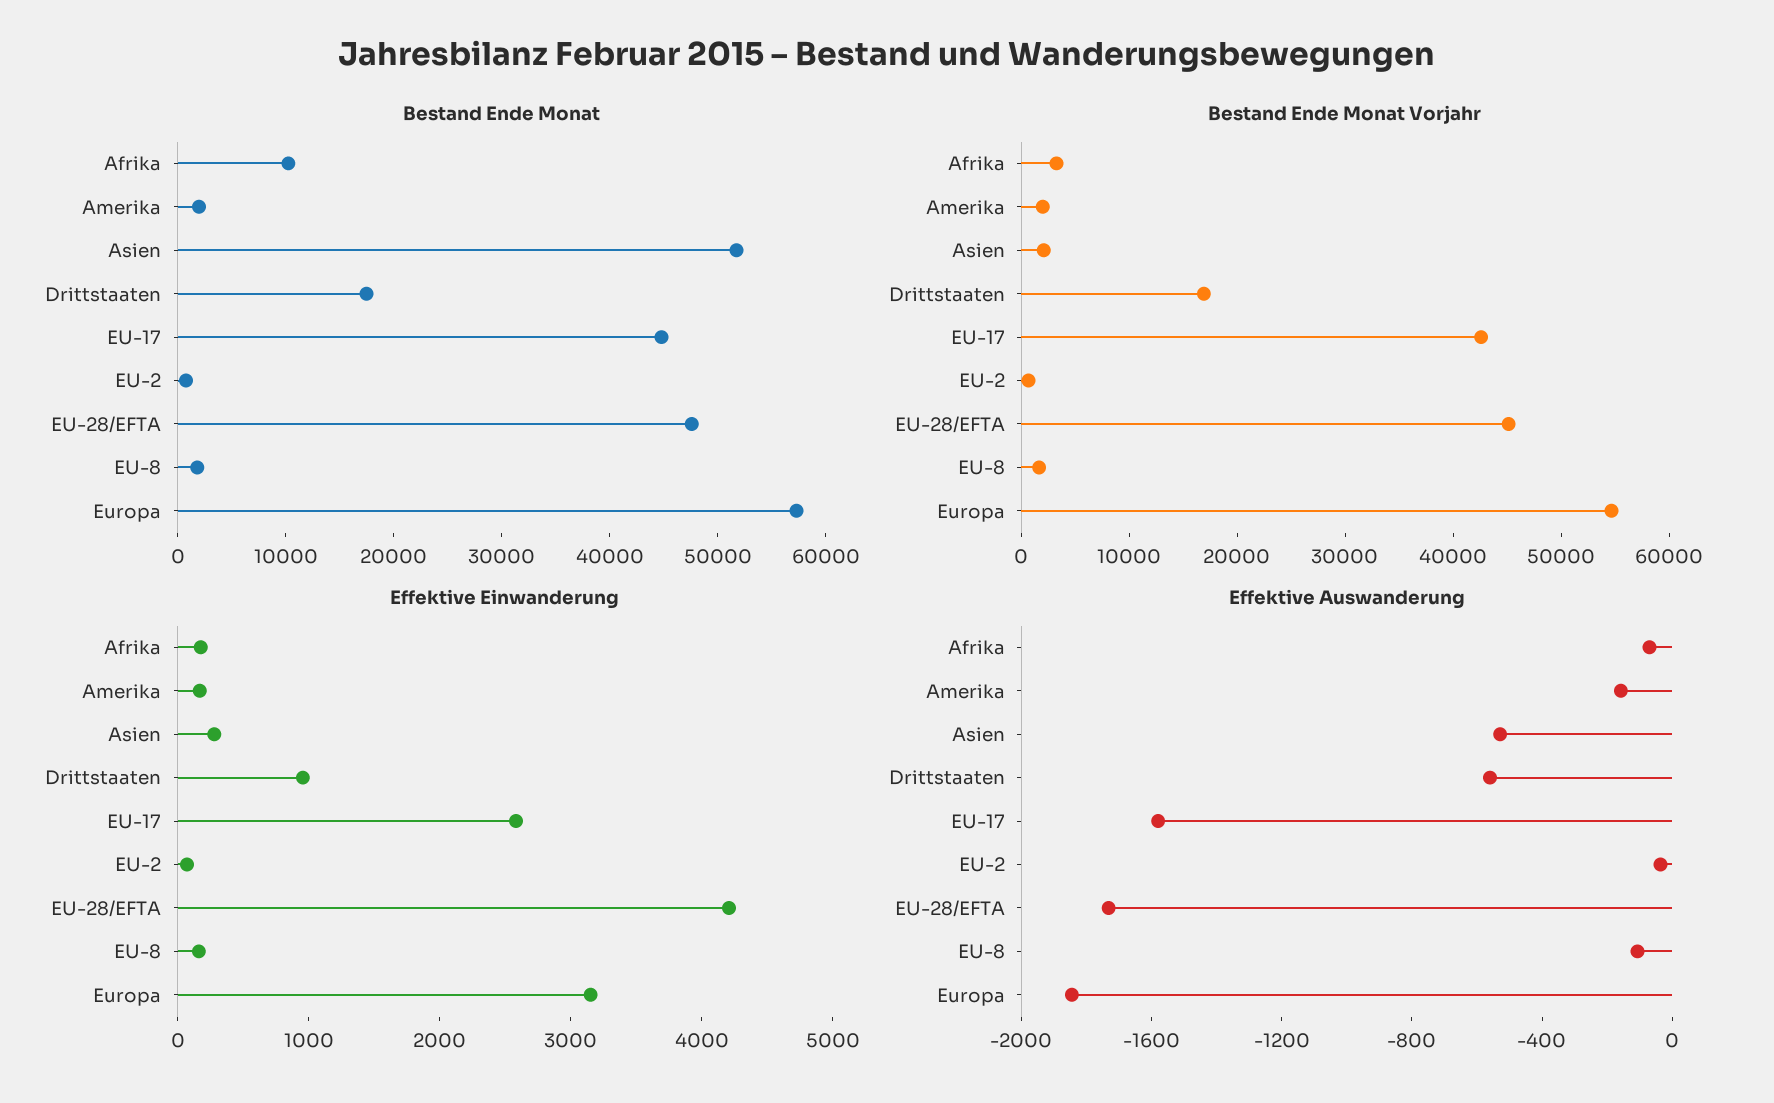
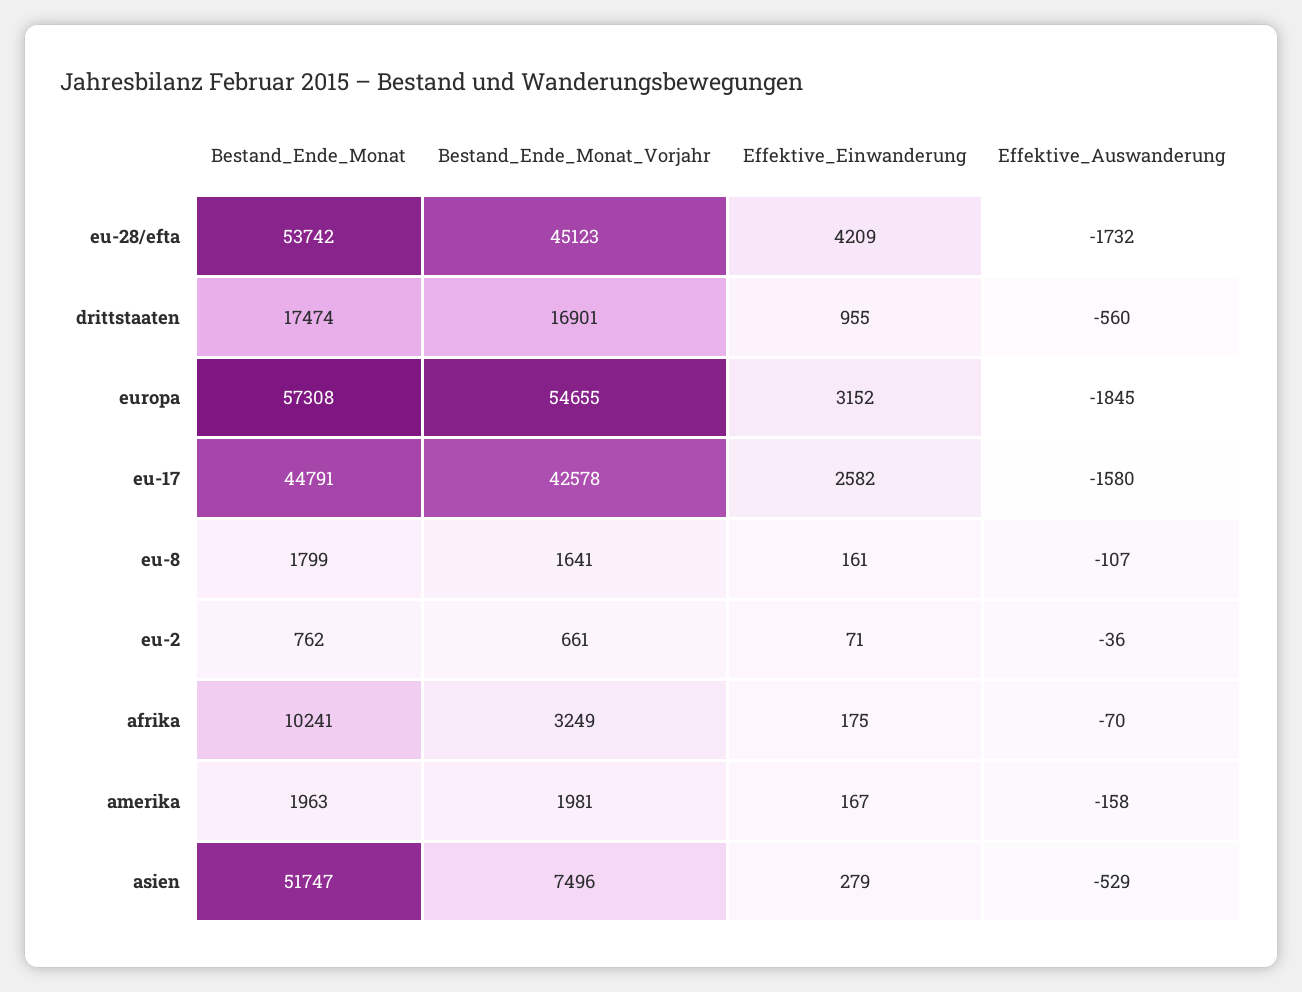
Bestand Ende Monat, EU-28/EFTA: 48000 -> 53742
Bestand Ende Monat Vorjahr, Asien: 2000 -> 7496

